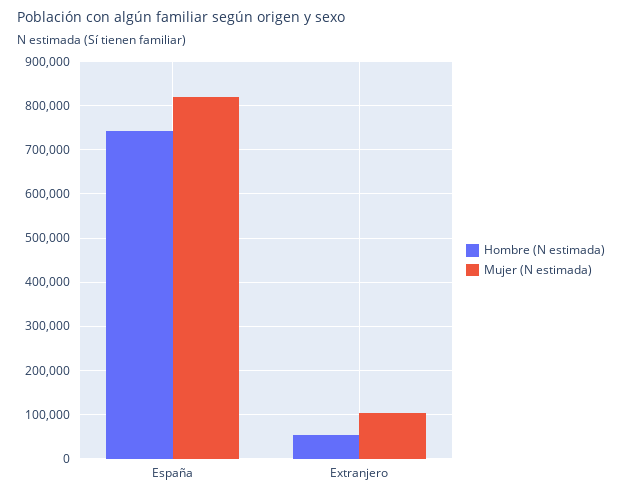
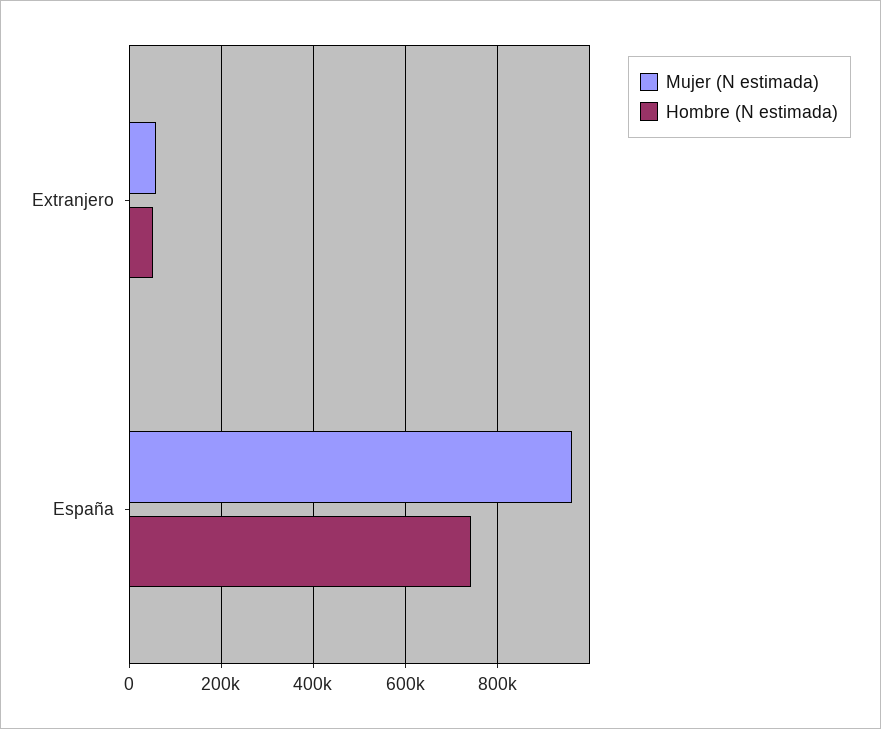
Mujer (N estimada), España: 820000 -> 960000
Mujer (N estimada), Extranjero: 100000 -> 60000

